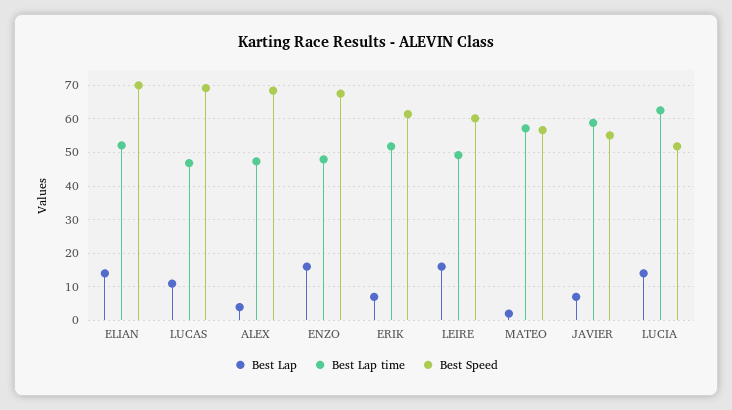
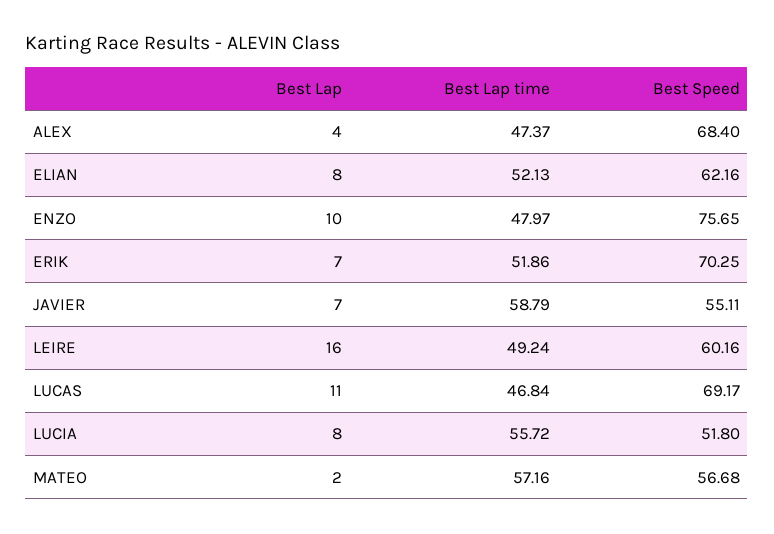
Best Lap, ELIAN: 14 -> 8
Best Speed, ELIAN: 70 -> 62.16
Best Lap, ENZO: 16 -> 10
Best Speed, ENZO: 68 -> 75.65
Best Speed, ERIK: 62 -> 70.25
Best Lap, LUCIA: 14 -> 8
Best Lap time, LUCIA: 62 -> 55.72

